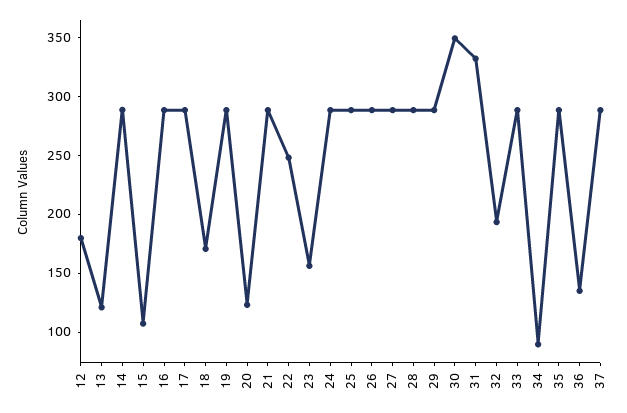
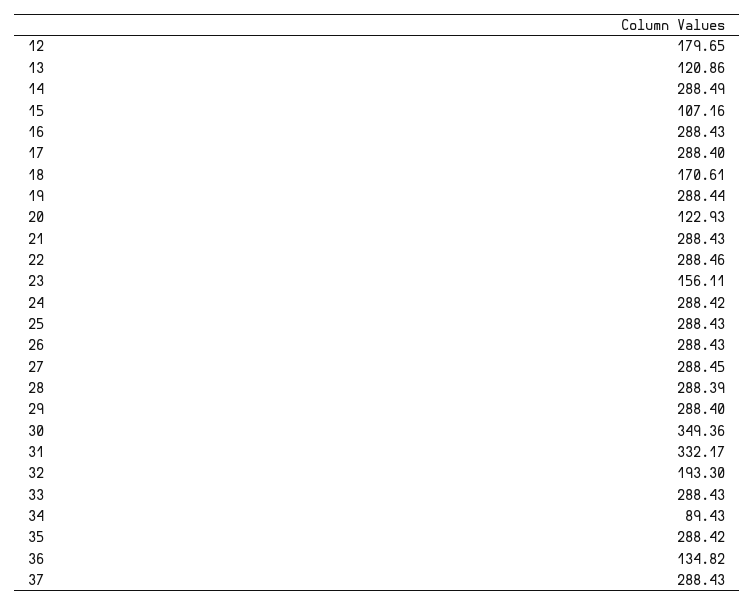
22: 250 -> 288.46

